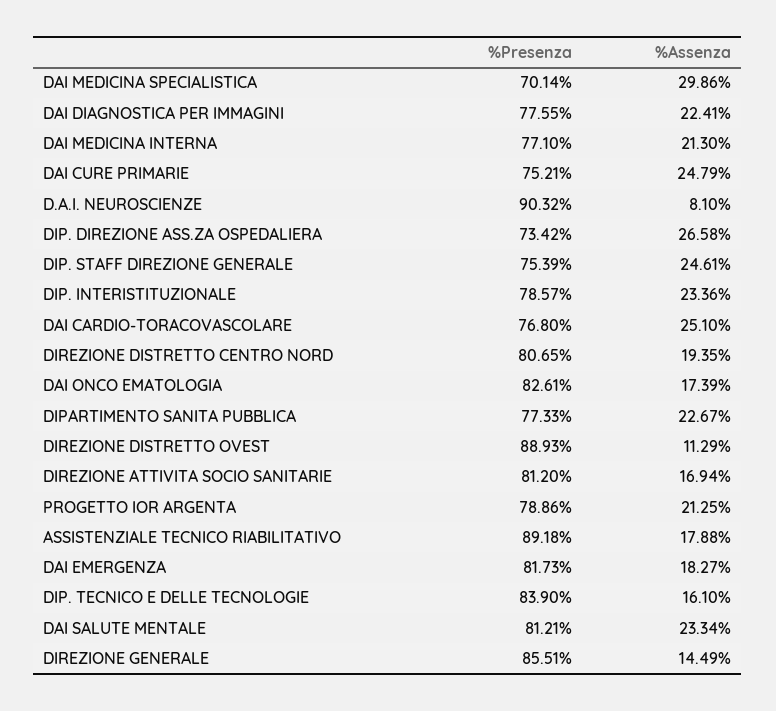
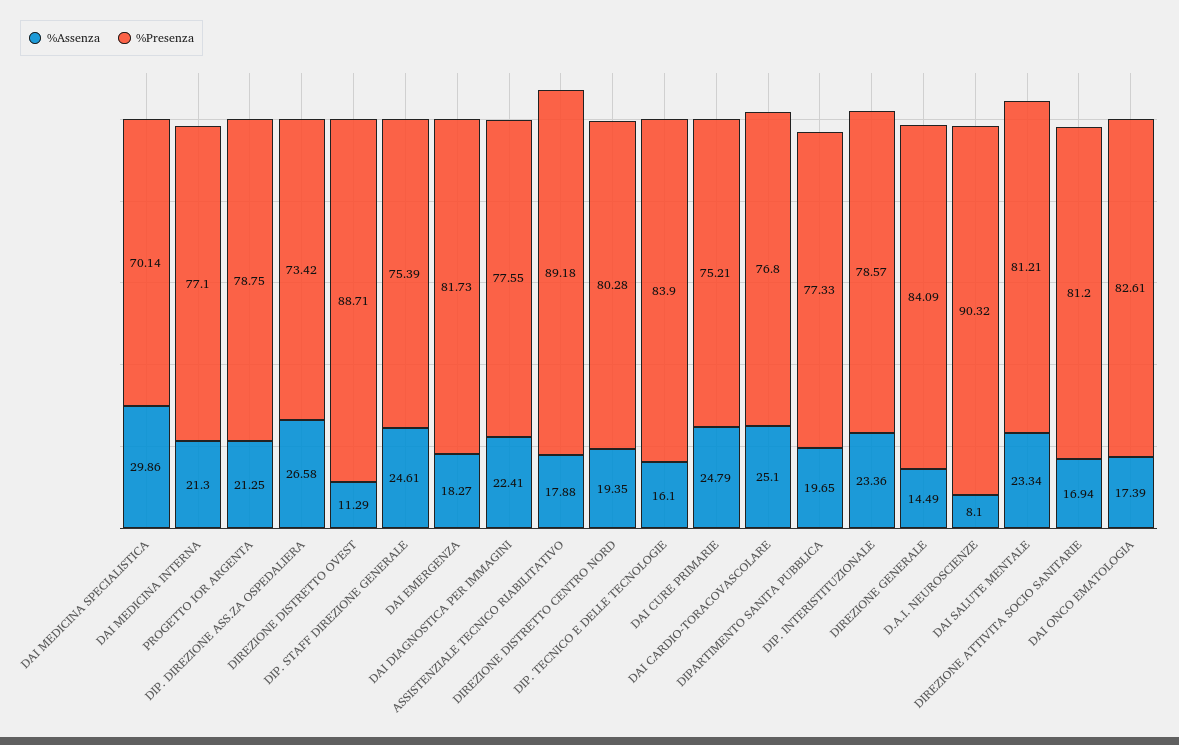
%Presenza, DIREZIONE DISTRETTO CENTRO NORD: 80.65 -> 80.28
%Assenza, DIPARTIMENTO SANITA PUBBLICA: 22.67 -> 19.65
%Presenza, DIREZIONE DISTRETTO OVEST: 88.93 -> 88.71
%Presenza, PROGETTO IOR ARGENTA: 78.86 -> 78.75
%Presenza, DIREZIONE GENERALE: 85.51 -> 84.09

